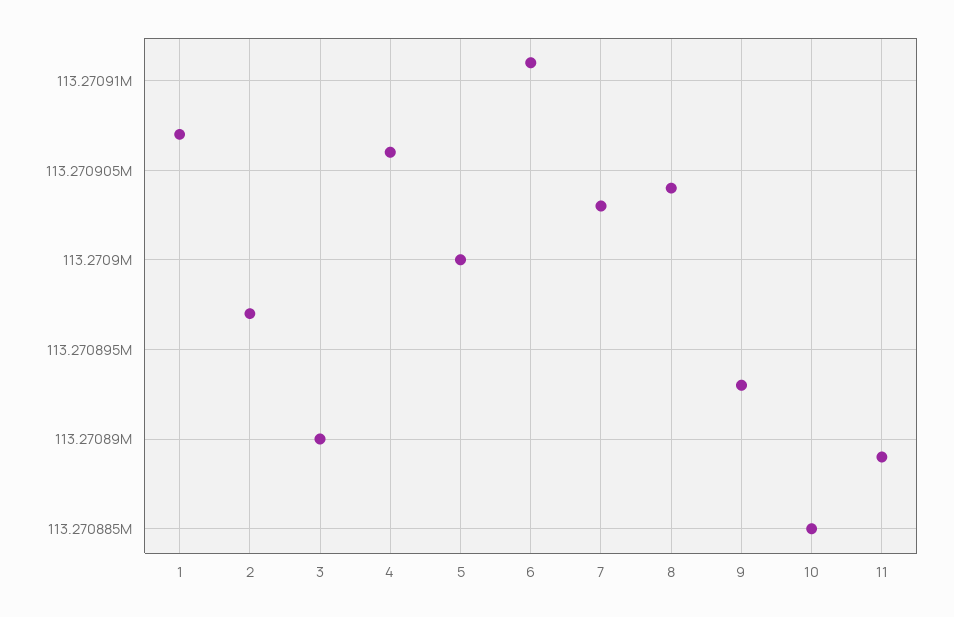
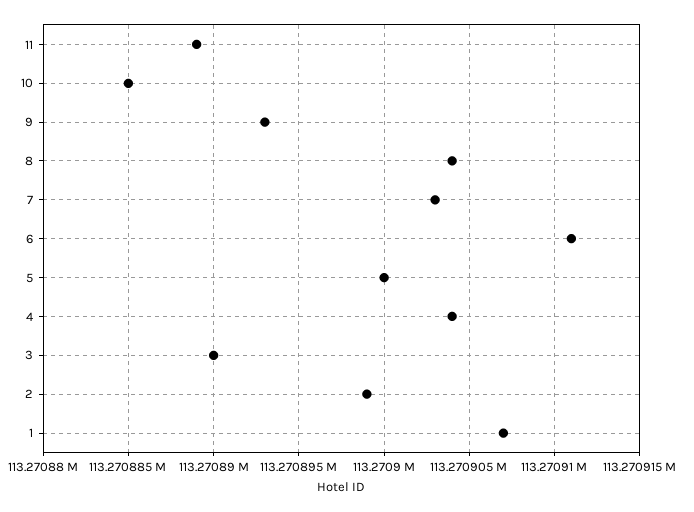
2: 113270897 -> 113270899
4: 113270906 -> 113270904

